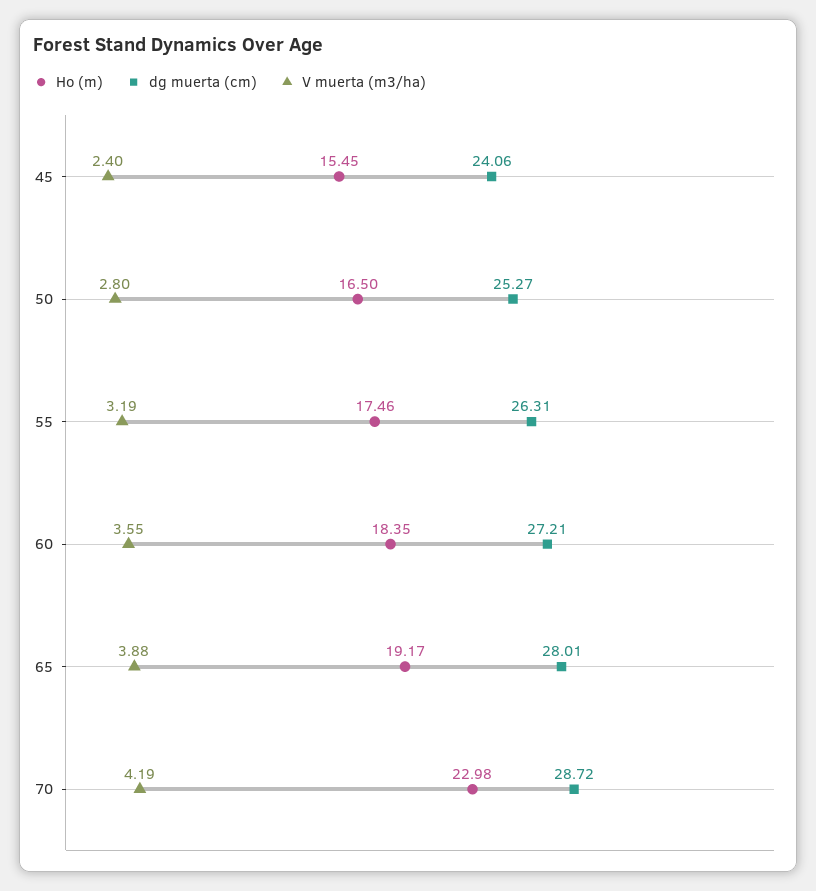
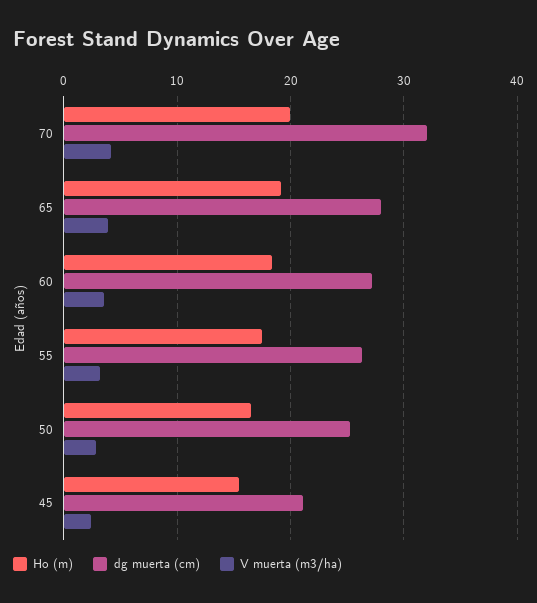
dg muerta (cm), 45: 24.06 -> 21
Ho (m), 70: 22.98 -> 20
dg muerta (cm), 70: 28.72 -> 32

